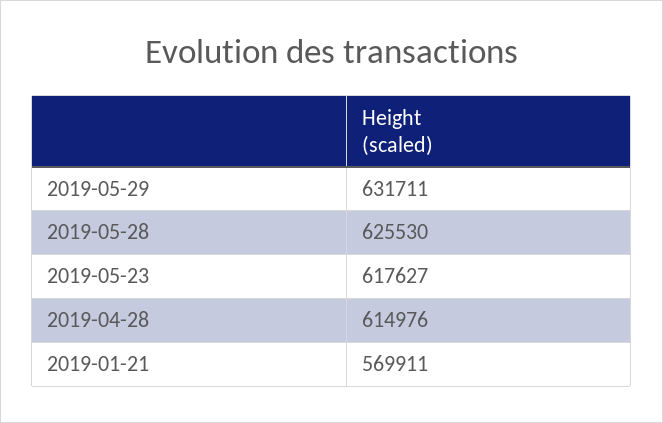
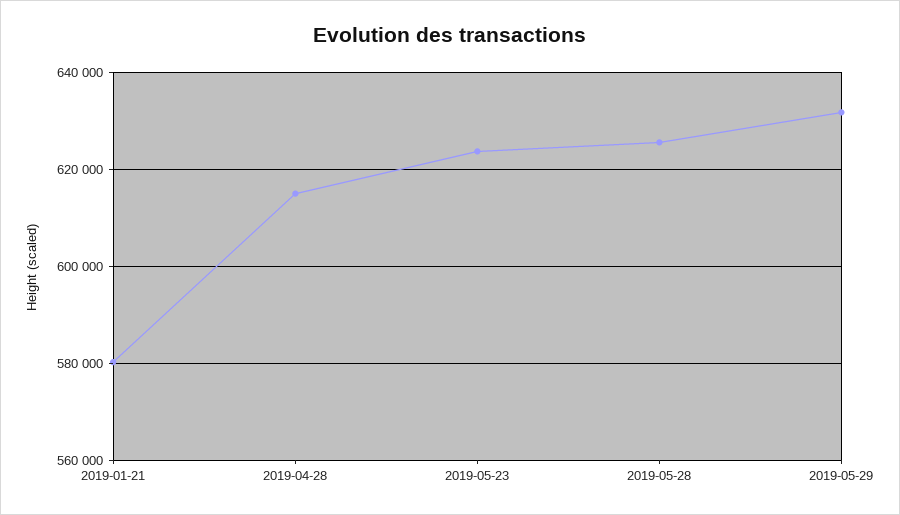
2019-05-23: 617627 -> 624000
2019-01-21: 569911 -> 580000

